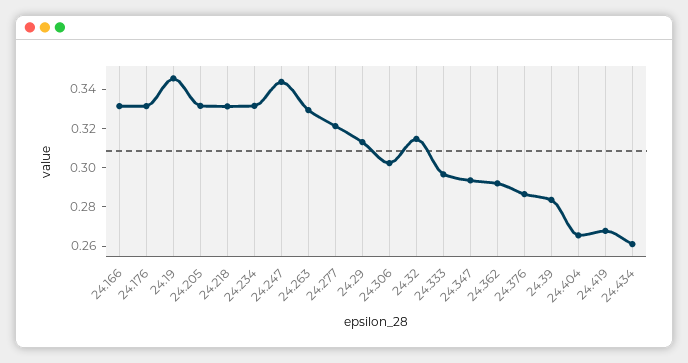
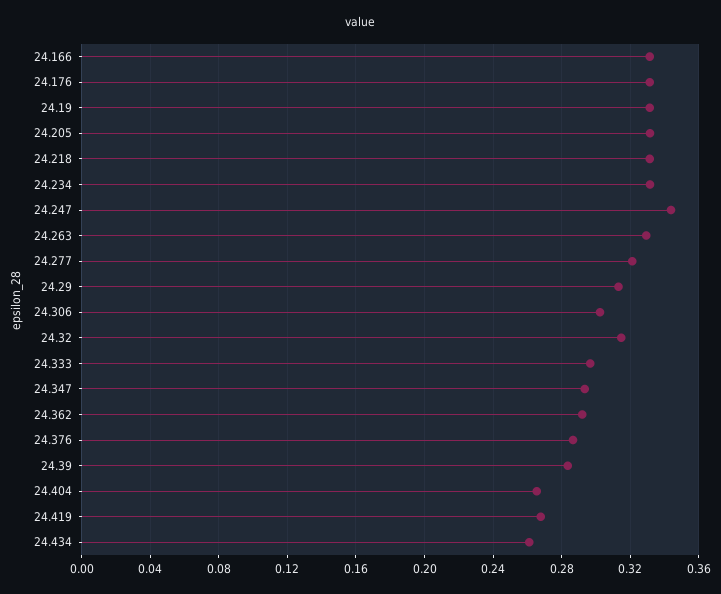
24.19: 0.345 -> 0.33

